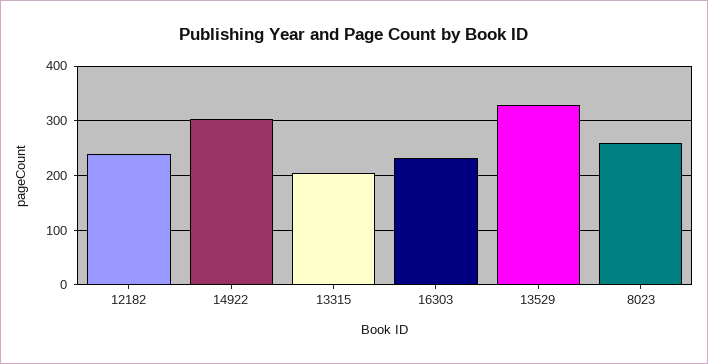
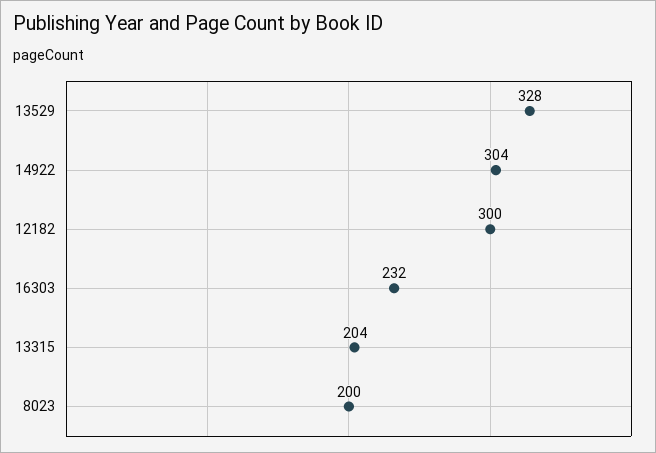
12182: 240 -> 300
8023: 260 -> 200

